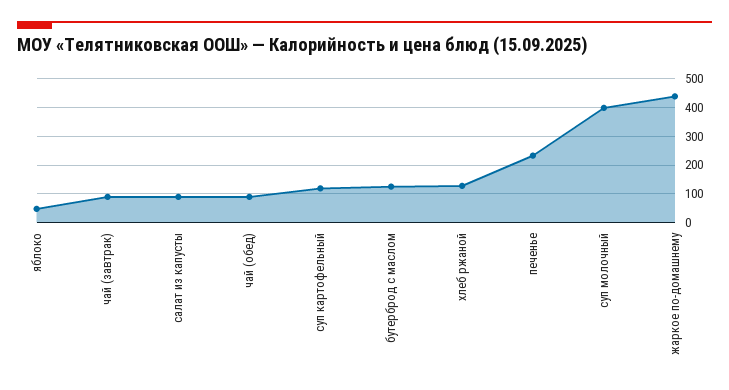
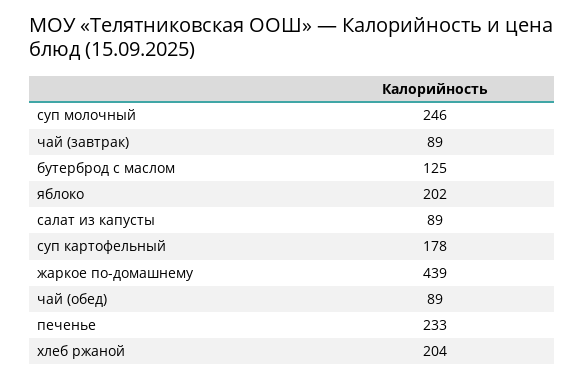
яблоко: 50 -> 202
суп картофельный: 125 -> 178
хлеб ржаной: 125 -> 204
суп молочный: 400 -> 246

